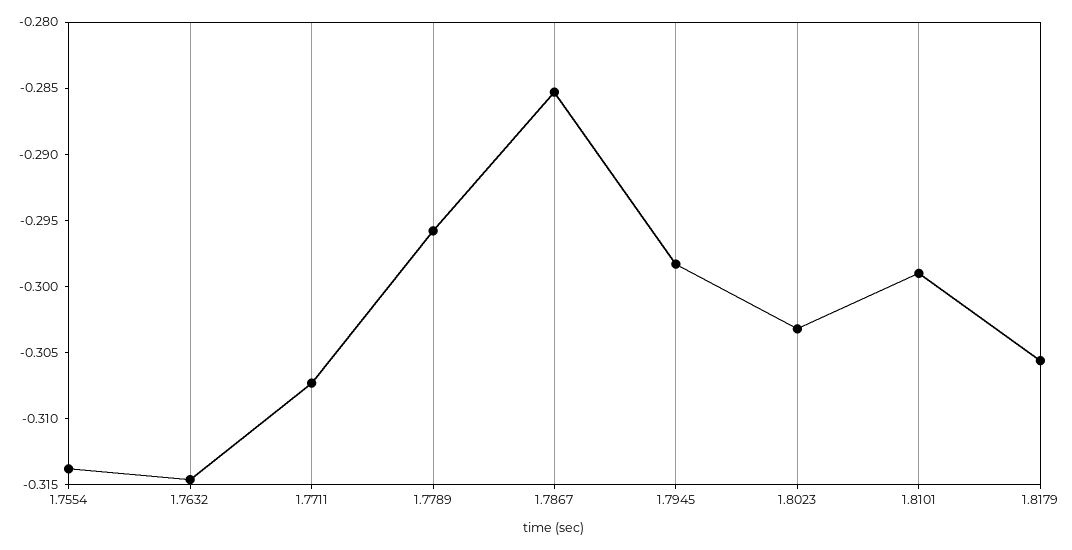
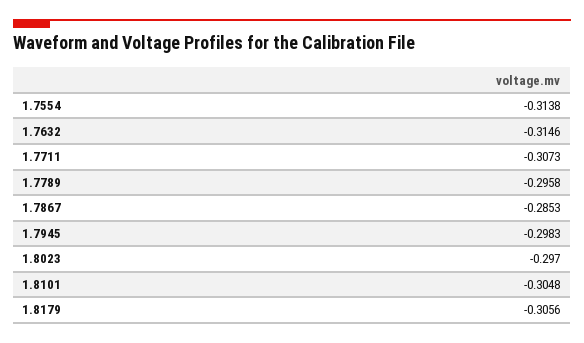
1.8023: -0.303 -> -0.297
1.8101: -0.299 -> -0.3048

